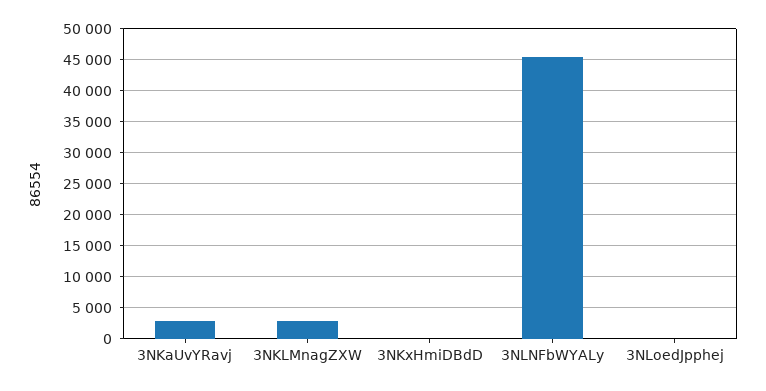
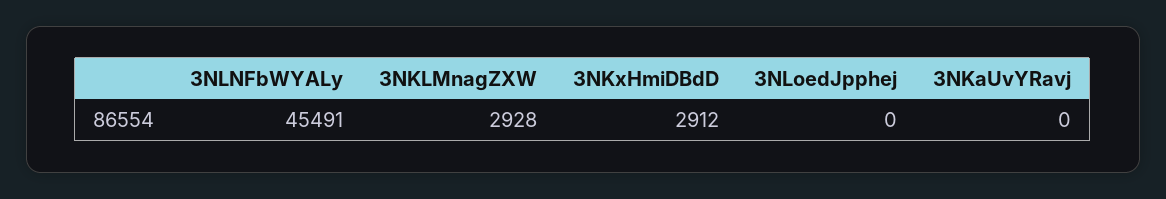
3NKaUvYRavj: 3000 -> 0
3NKxHmiDBdD: 0 -> 2912

